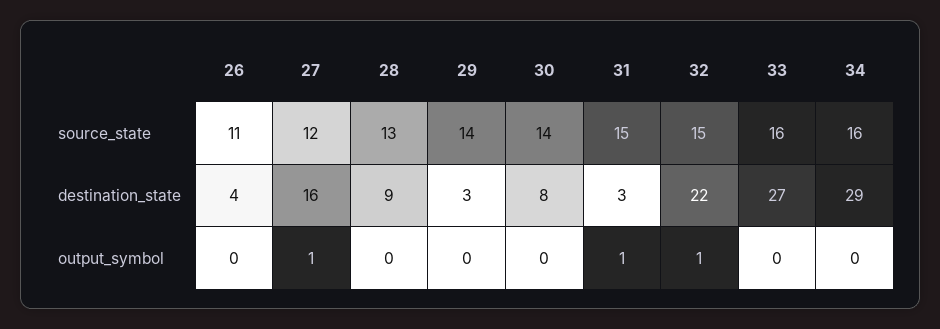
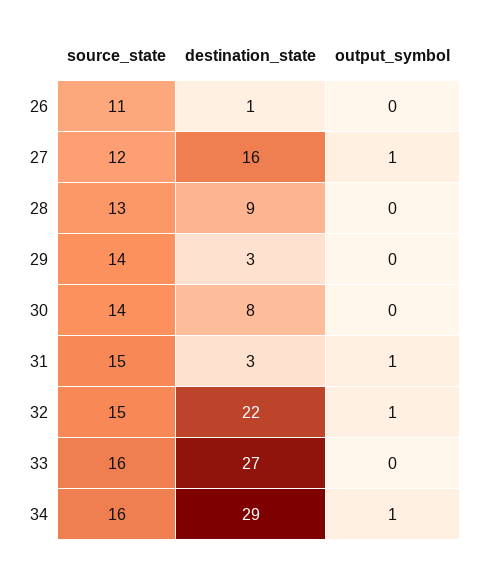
26, destination_state: 4 -> 1
34, output_symbol: 0 -> 1

